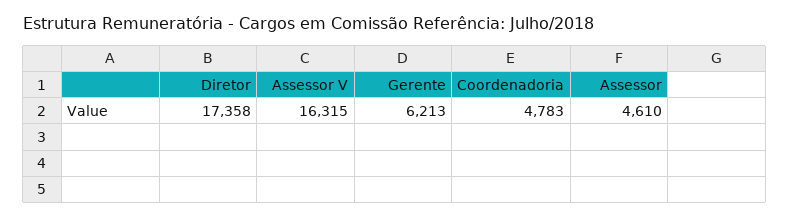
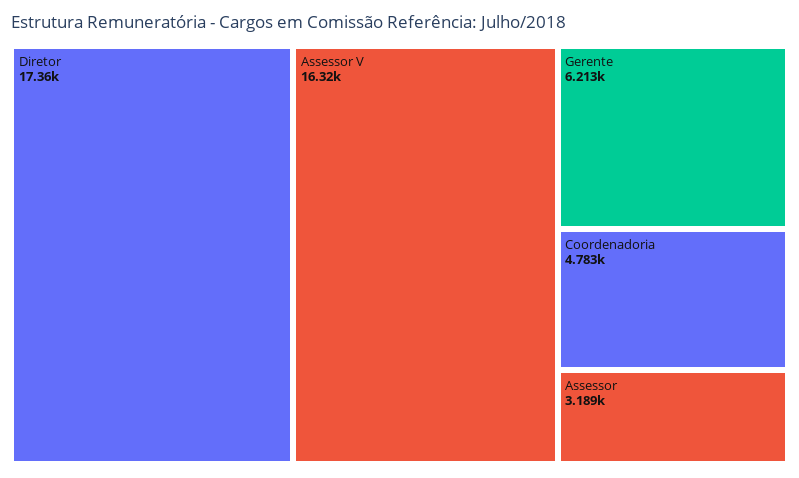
Assessor: 4610 -> 3189

